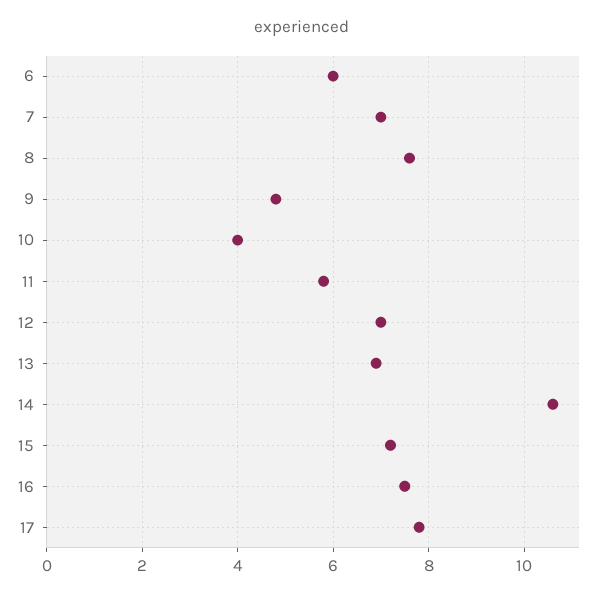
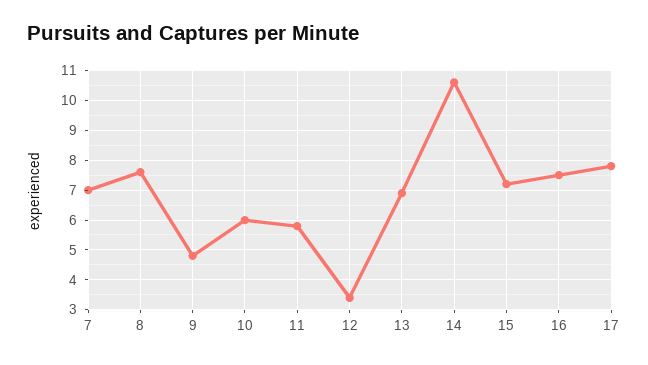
6: 6 -> none
10: 4 -> 6
12: 7 -> 3.5

